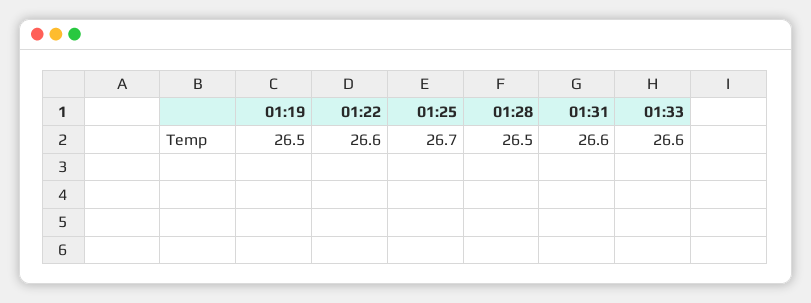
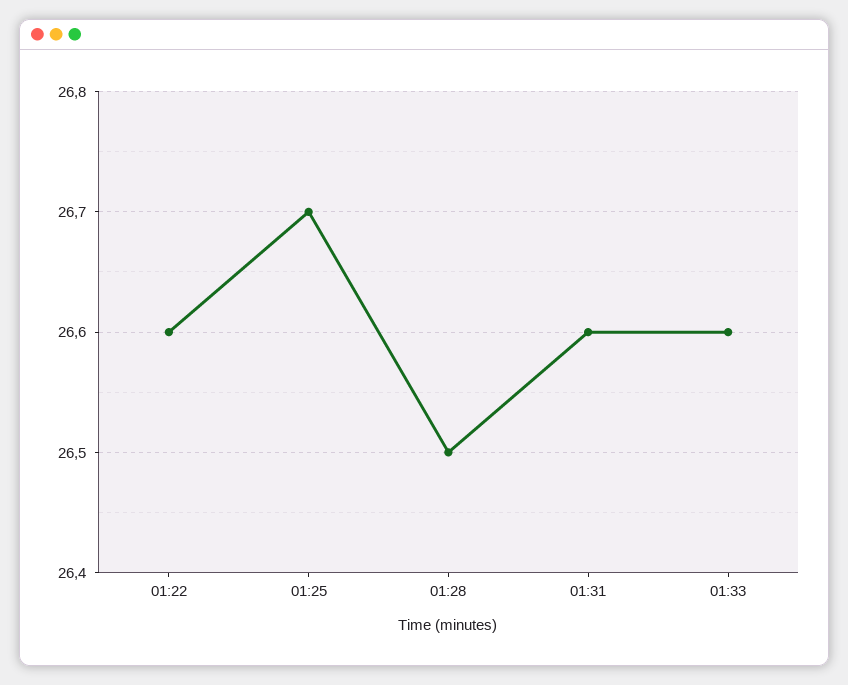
01:19: 26.5 -> none

